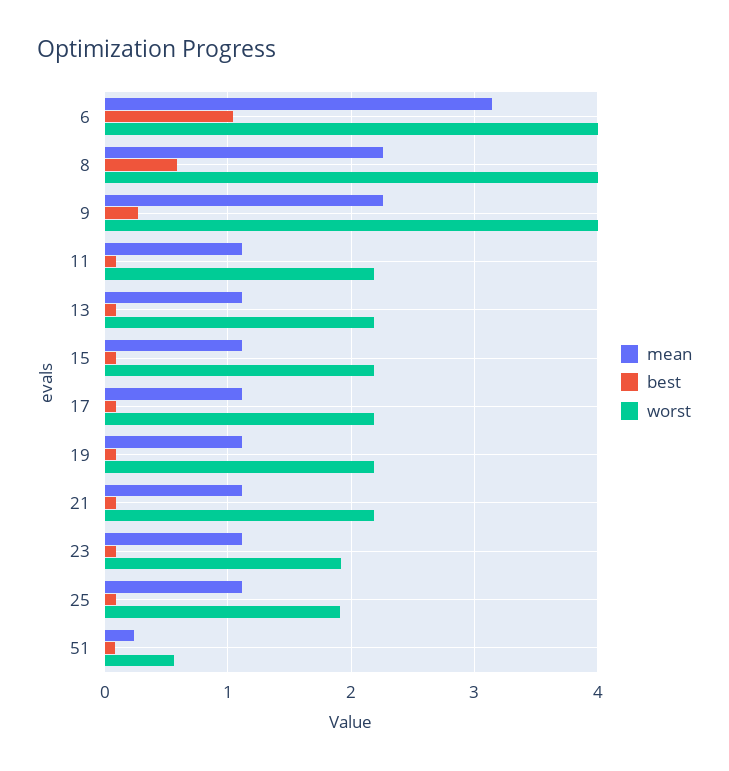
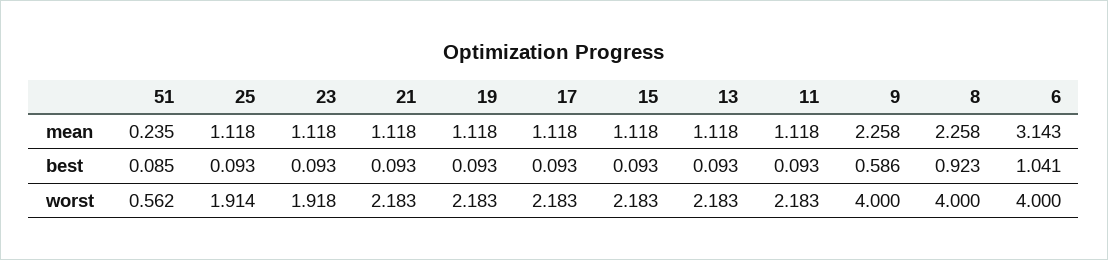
best, 8: 0.6 -> 0.923
best, 9: 0.3 -> 0.586

